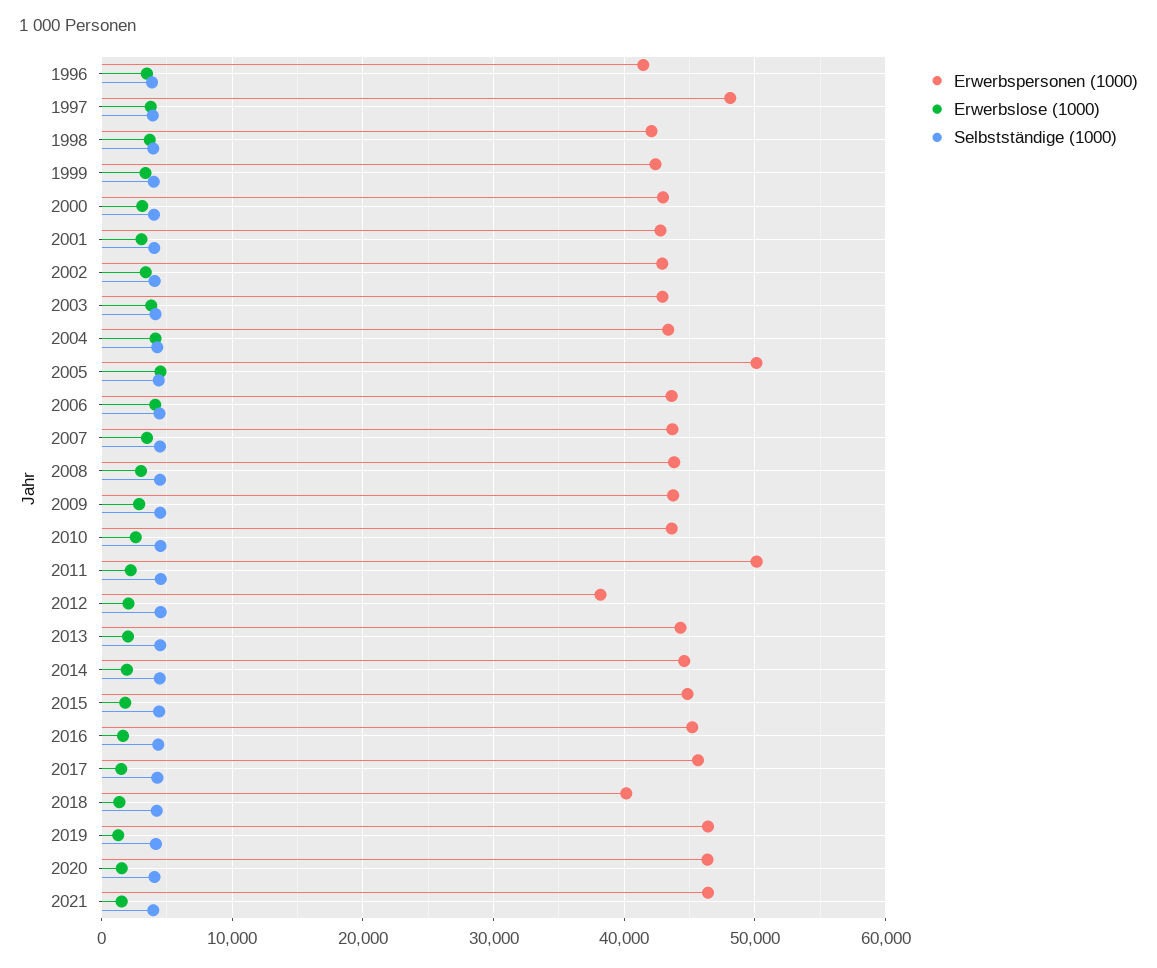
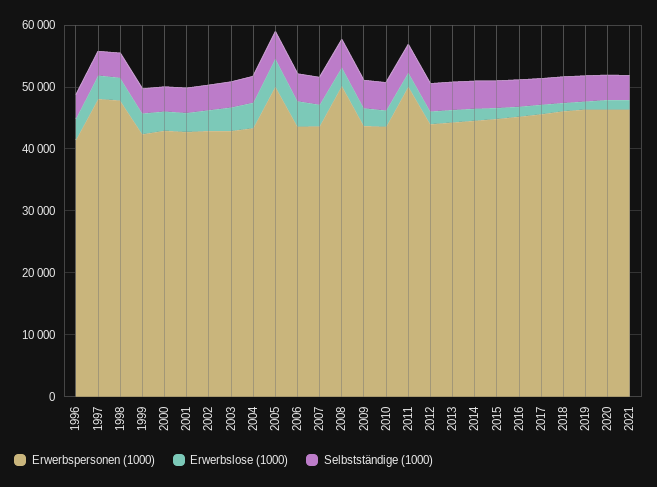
Erwerbspersonen (1000), 1998: 42000 -> 48000
Erwerbspersonen (1000), 2008: 44000 -> 50000
Erwerbspersonen (1000), 2012: 38000 -> 44000
Erwerbspersonen (1000), 2018: 40000 -> 46000

